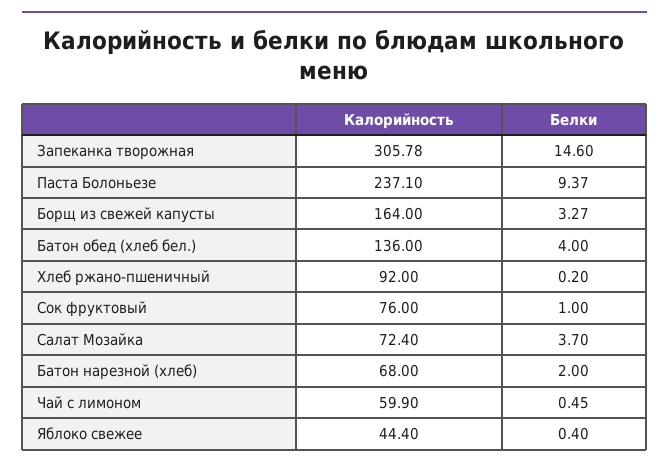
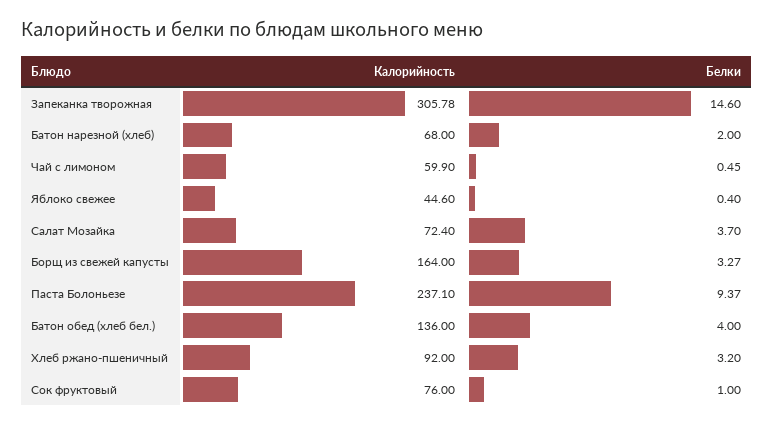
Белки, Хлеб ржано-пшеничный: 0.2 -> 3.2
Калорийность, Яблоко свежее: 44.4 -> 44.6

